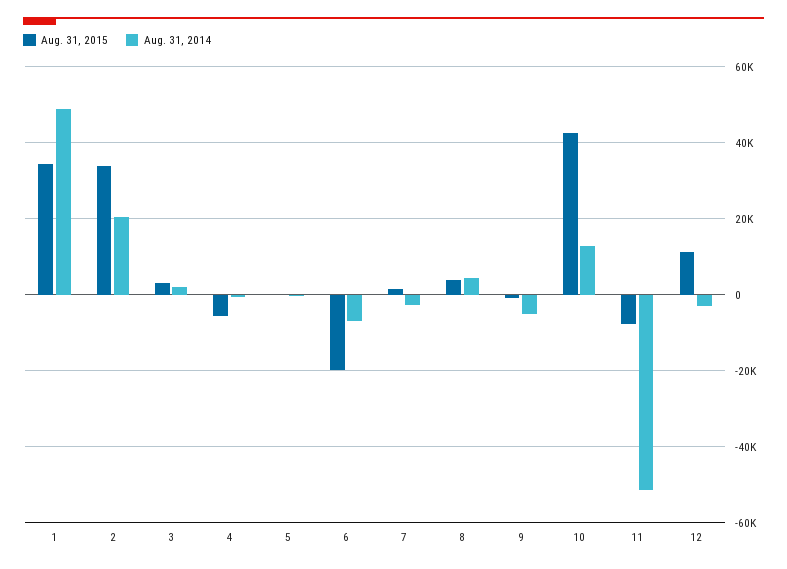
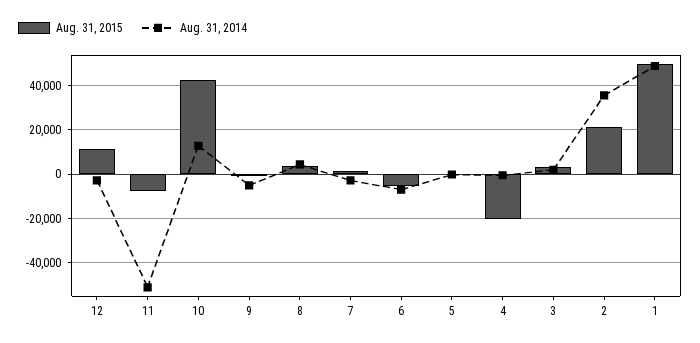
Aug. 31, 2015, 1: 34000 -> 50000
Aug. 31, 2015, 2: 34000 -> 20000
Aug. 31, 2014, 2: 20000 -> 35000
Aug. 31, 2015, 4: -6000 -> -20000
Aug. 31, 2015, 6: -20000 -> -5000

